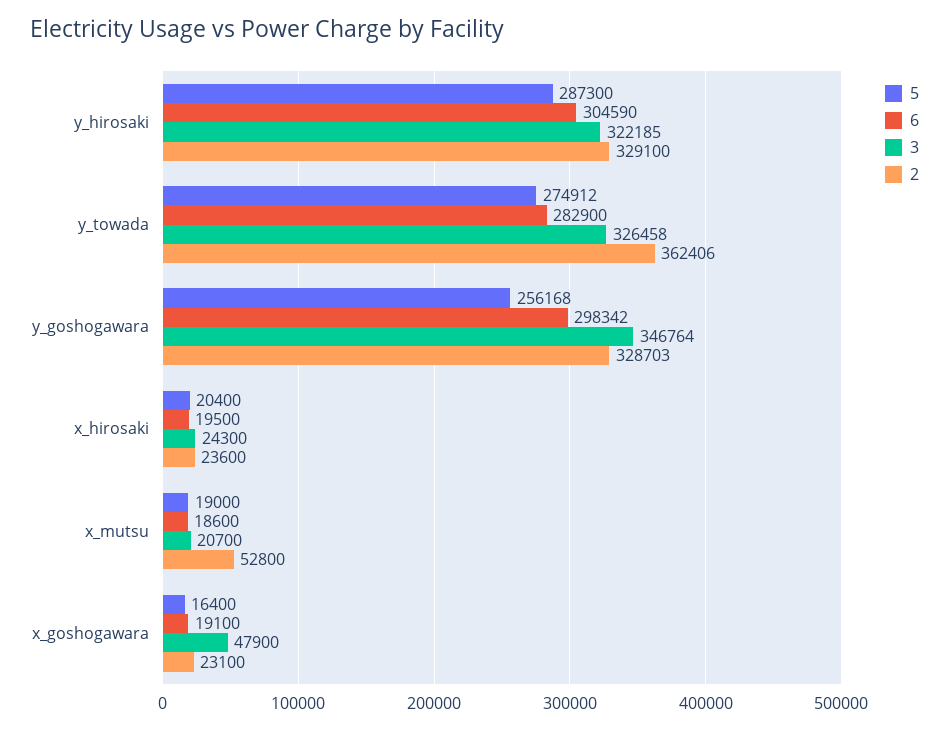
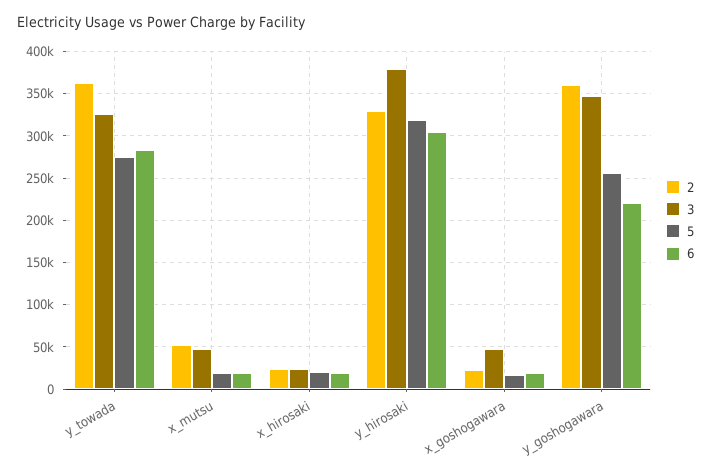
5, y_hirosaki: 287300 -> 320000
3, y_hirosaki: 322185 -> 380000
6, y_goshogawara: 298342 -> 220000
2, y_goshogawara: 328703 -> 360000
3, x_mutsu: 20700 -> 50000

